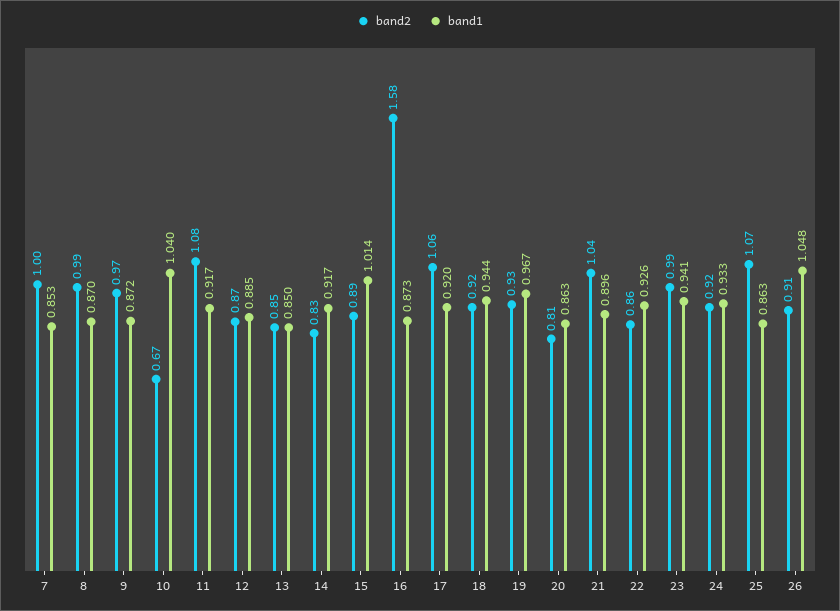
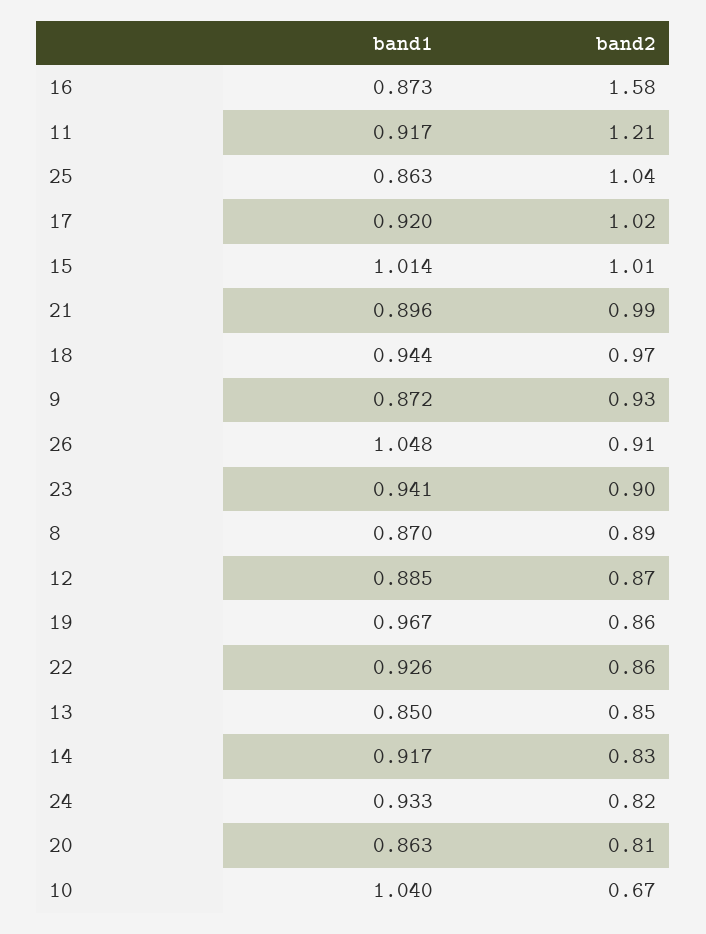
band2, 7: 1 -> none
band1, 7: 0.853 -> none
band2, 8: 0.99 -> 0.89
band2, 9: 0.97 -> 0.93
band2, 11: 1.08 -> 1.21
band2, 15: 0.89 -> 1.01
band2, 17: 1.06 -> 1.02
band2, 18: 0.92 -> 0.97
band2, 19: 0.93 -> 0.86
band2, 21: 1.04 -> 0.99
band2, 23: 0.99 -> 0.9
band2, 24: 0.92 -> 0.82
band2, 25: 1.07 -> 1.04

